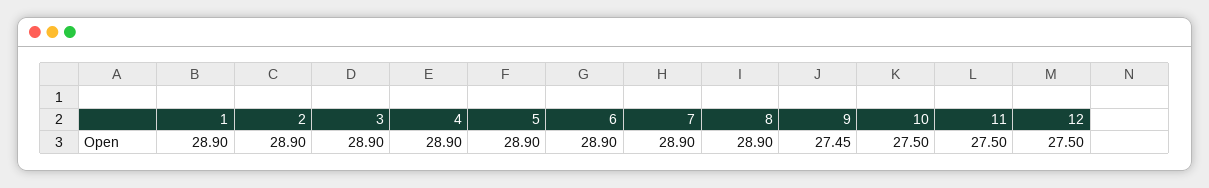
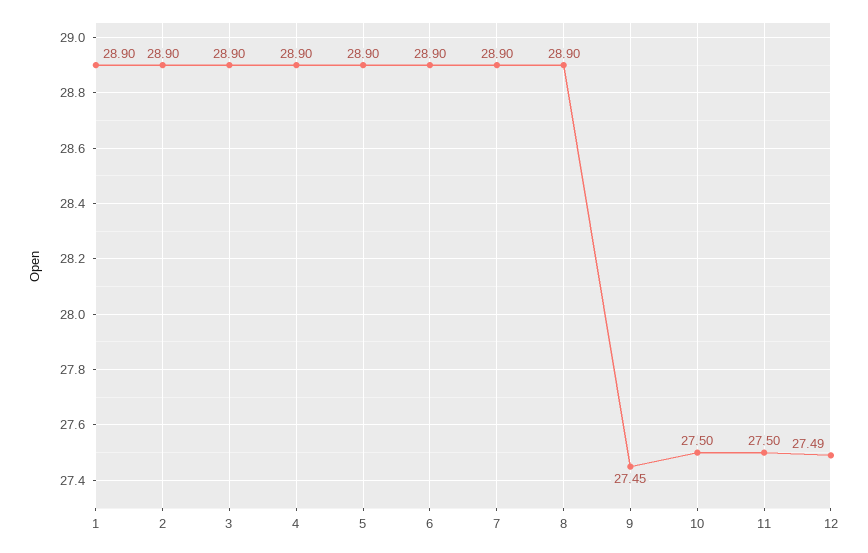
12: 27.5 -> 27.49

